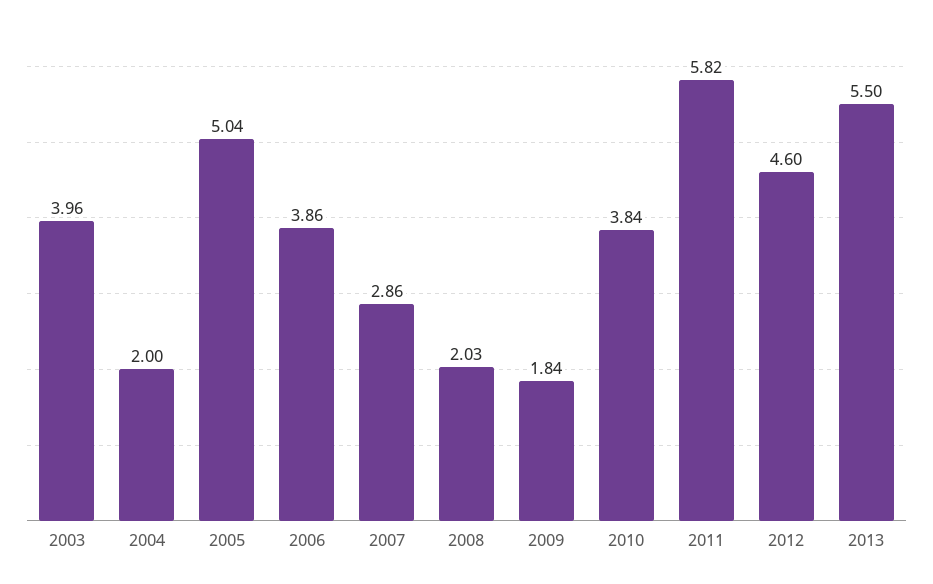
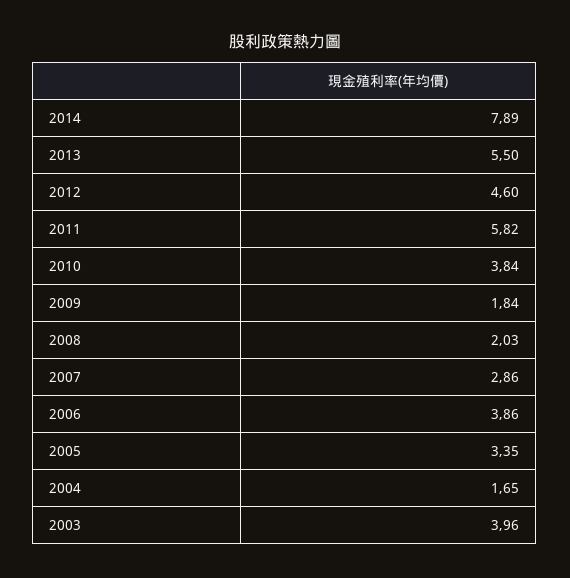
2004: 2 -> 1.65
2005: 5.04 -> 3.35
2014: none -> 7.89

